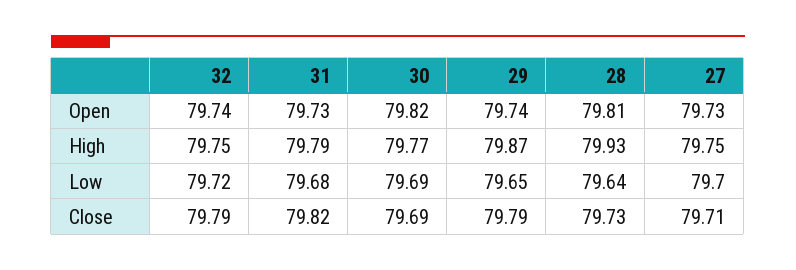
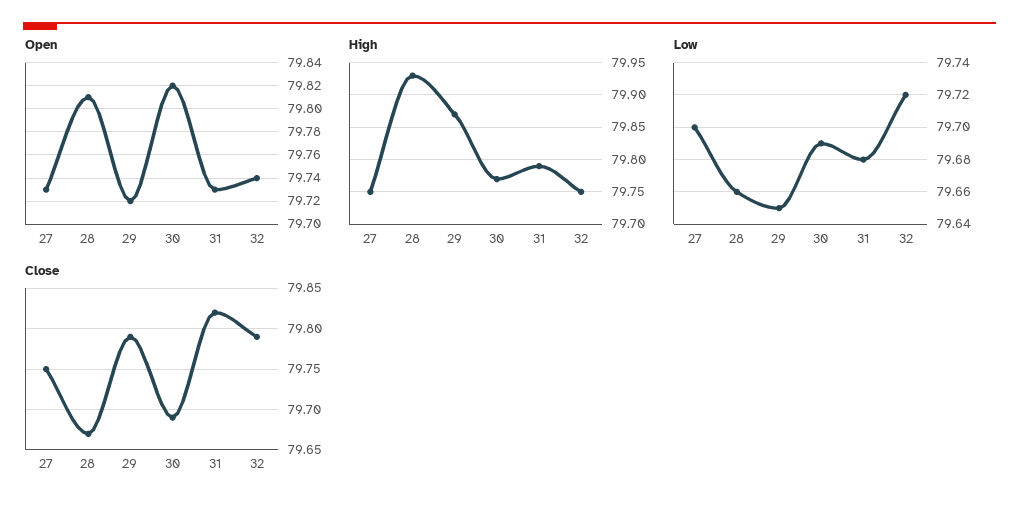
Open, 29: 79.74 -> 79.72
Low, 28: 79.64 -> 79.66
Close, 28: 79.73 -> 79.67
Close, 27: 79.71 -> 79.75

